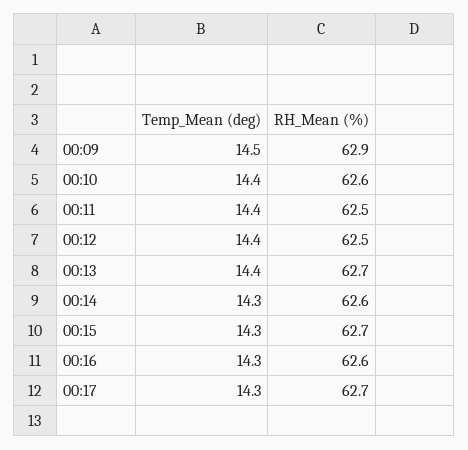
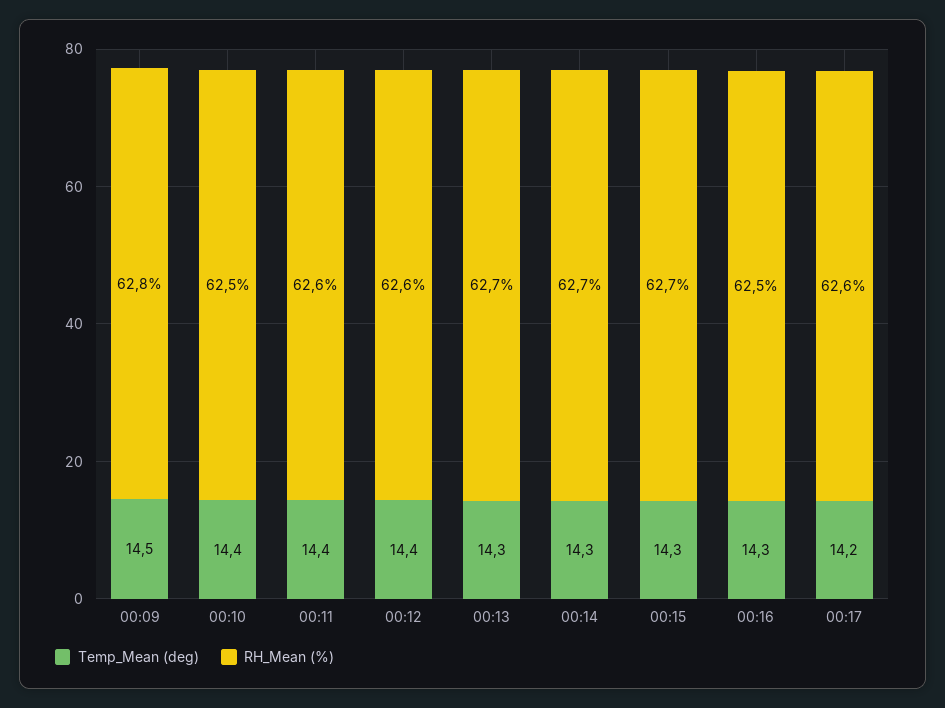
RH_Mean (%), 00:09: 62.9 -> 62.8
RH_Mean (%), 00:10: 62.6 -> 62.5
RH_Mean (%), 00:11: 62.5 -> 62.6
RH_Mean (%), 00:12: 62.5 -> 62.6
Temp_Mean (deg), 00:13: 14.4 -> 14.3
RH_Mean (%), 00:14: 62.6 -> 62.7
RH_Mean (%), 00:16: 62.6 -> 62.5
Temp_Mean (deg), 00:17: 14.3 -> 14.2
RH_Mean (%), 00:17: 62.7 -> 62.6

